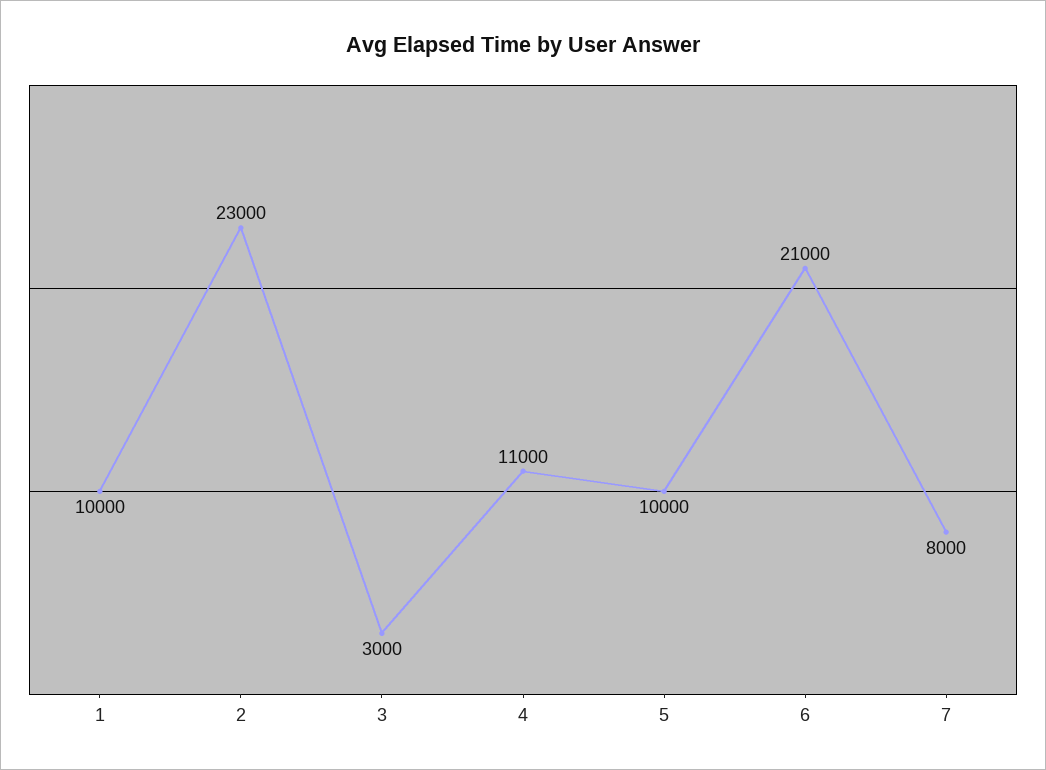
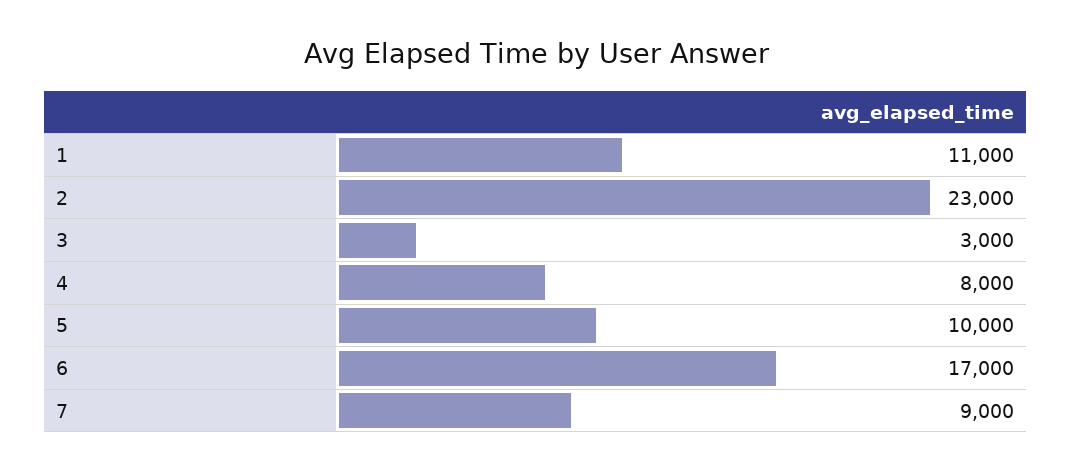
1: 10000 -> 11000
4: 11000 -> 8000
6: 21000 -> 17000
7: 8000 -> 9000

